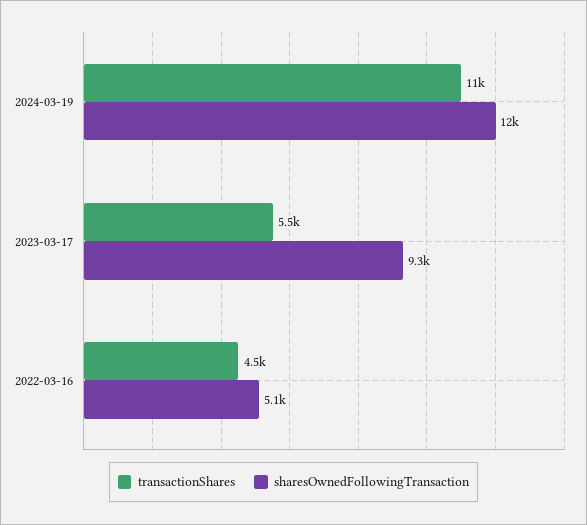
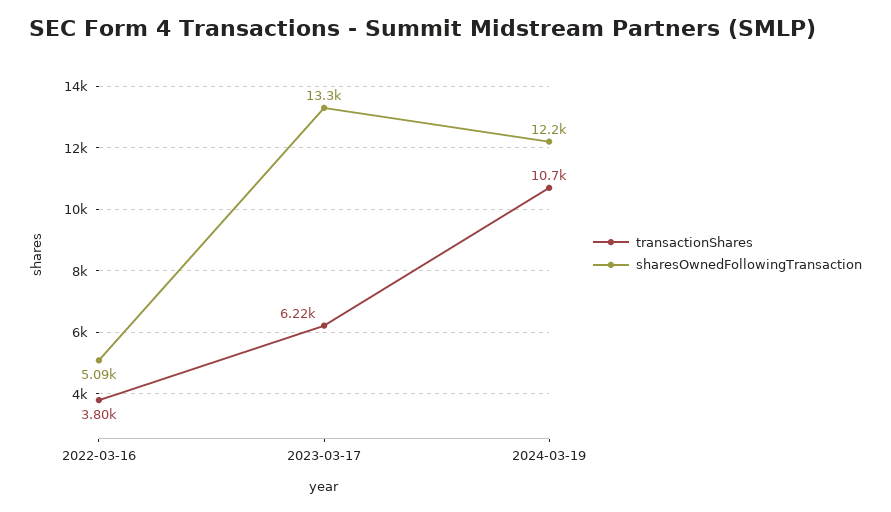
transactionShares, 2023-03-17: 5500 -> 6220
sharesOwnedFollowingTransaction, 2023-03-17: 9300 -> 13300
transactionShares, 2022-03-16: 4500 -> 3800

